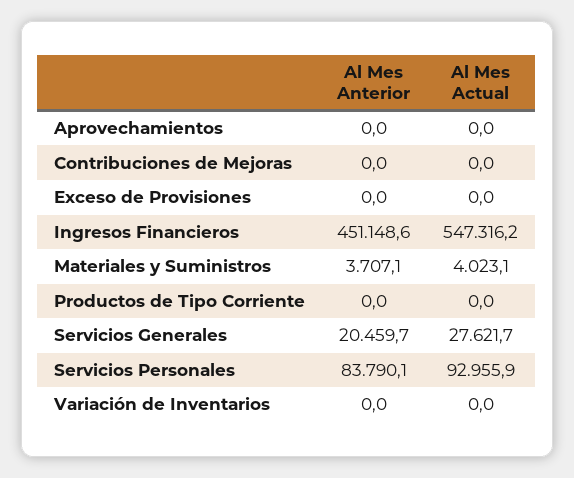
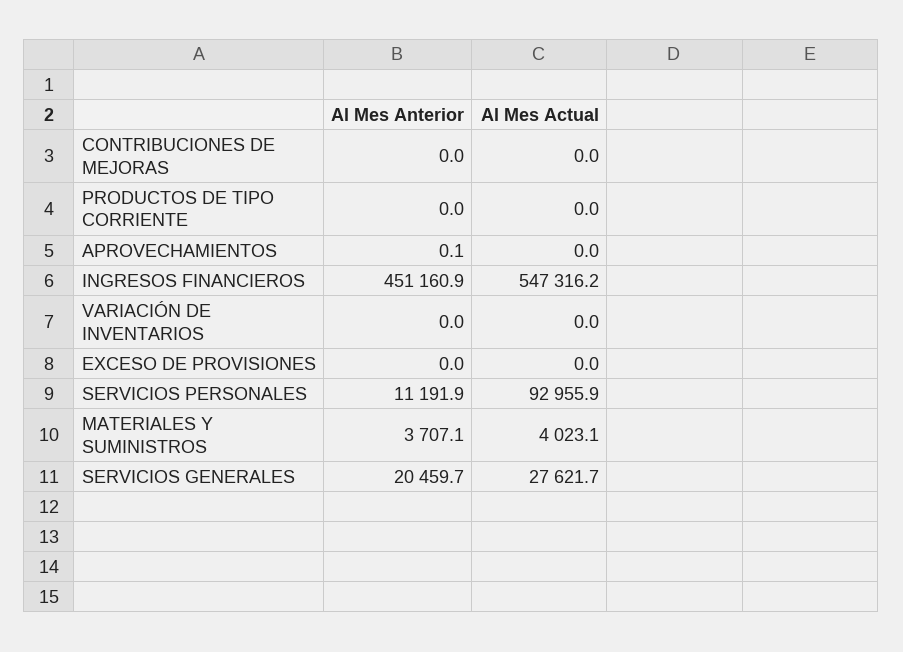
Al Mes Anterior, Aprovechamientos: 0 -> 0.1
Al Mes Anterior, Ingresos Financieros: 451148.6 -> 451160.9
Al Mes Anterior, Servicios Personales: 83790.1 -> 11191.9

